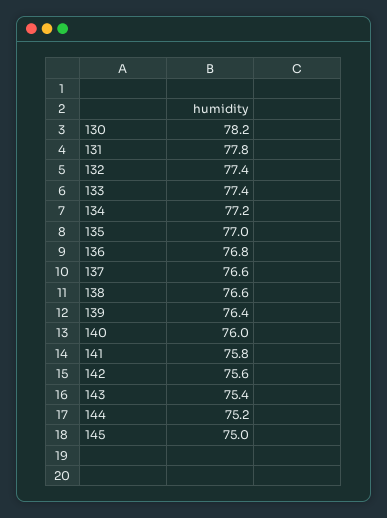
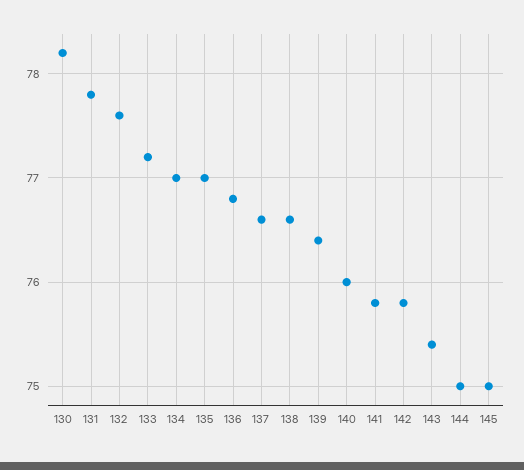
132: 77.4 -> 77.6
133: 77.4 -> 77.2
134: 77.2 -> 77
142: 75.6 -> 75.8
144: 75.2 -> 75

